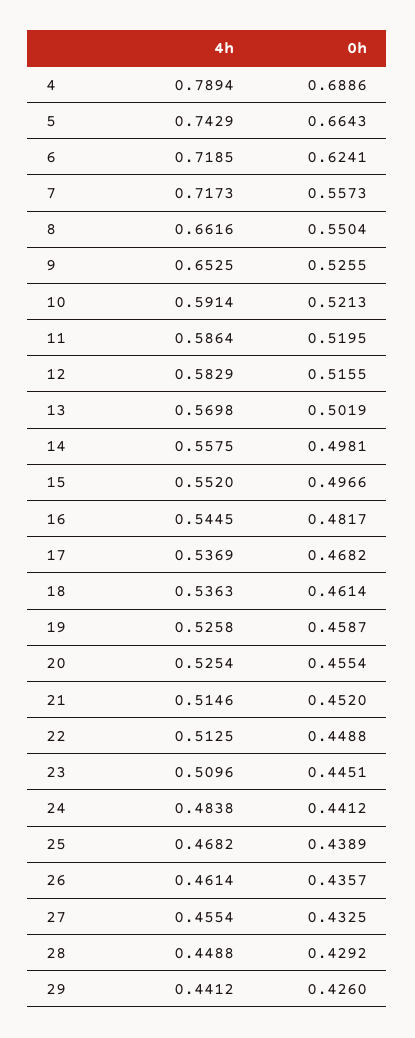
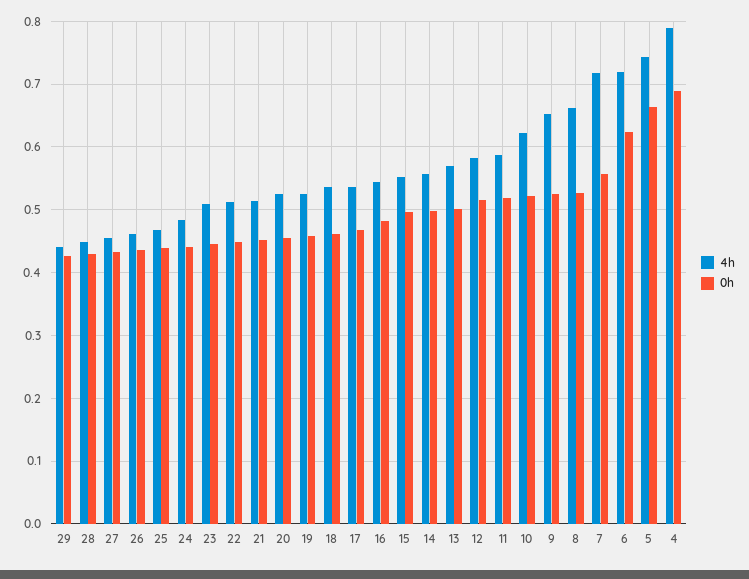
0h, 8: 0.5504 -> 0.53
4h, 10: 0.5914 -> 0.62

